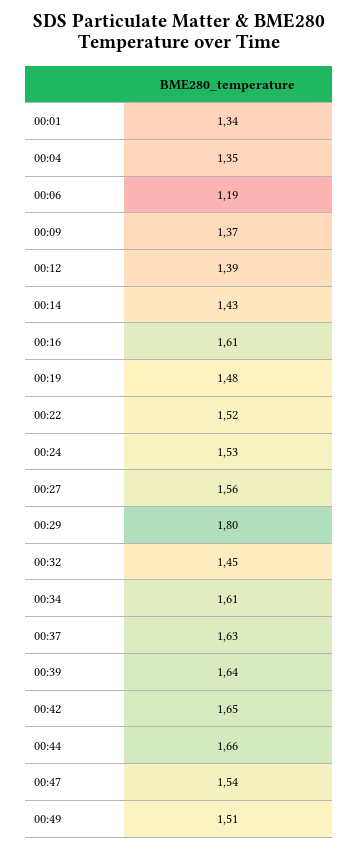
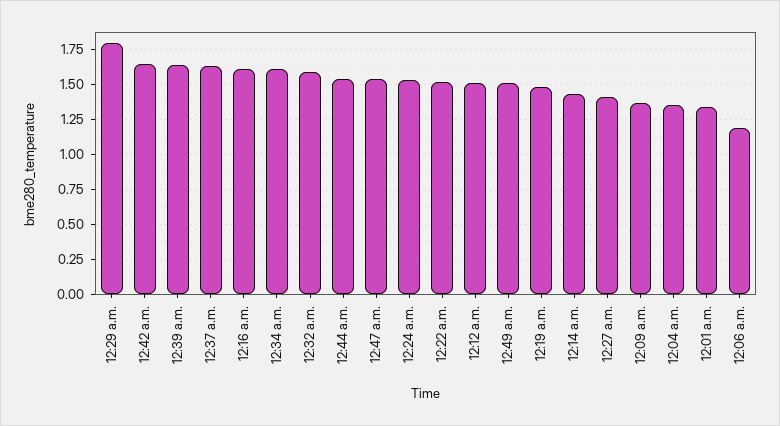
00:12: 1.39 -> 1.5
00:27: 1.56 -> 1.4
00:32: 1.45 -> 1.6
00:44: 1.66 -> 1.55

